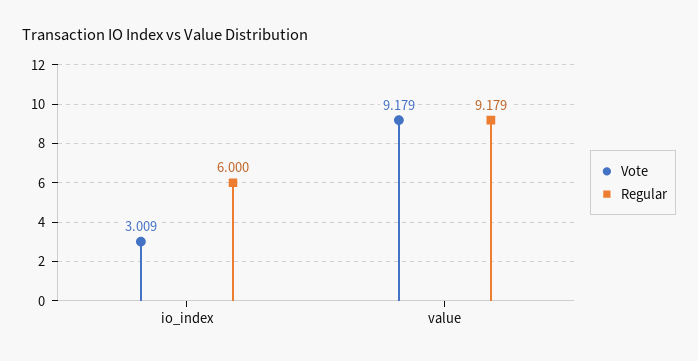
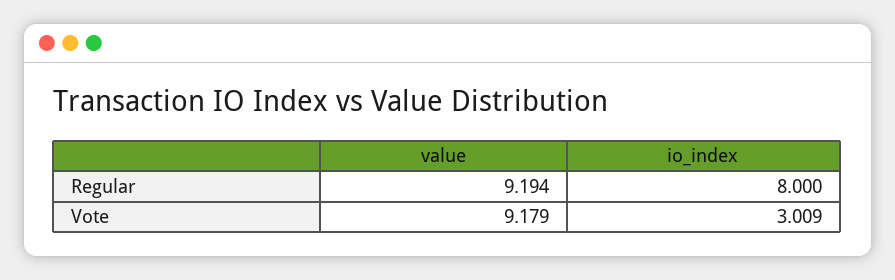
Regular, io_index: 6 -> 8
Regular, value: 9.179 -> 9.194

